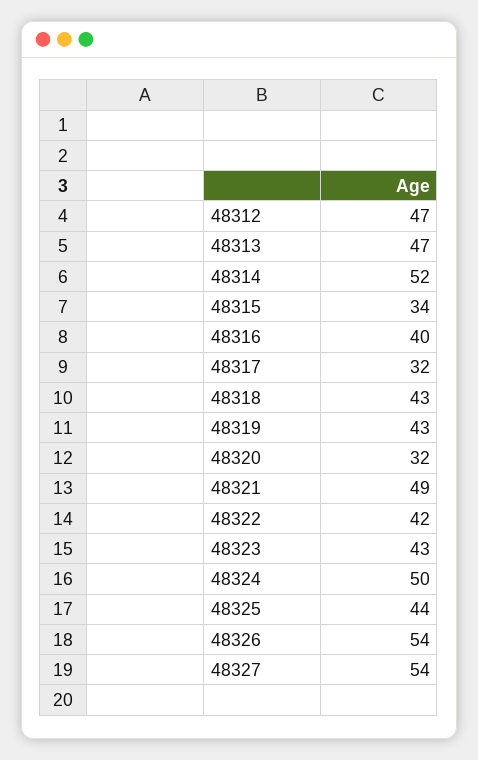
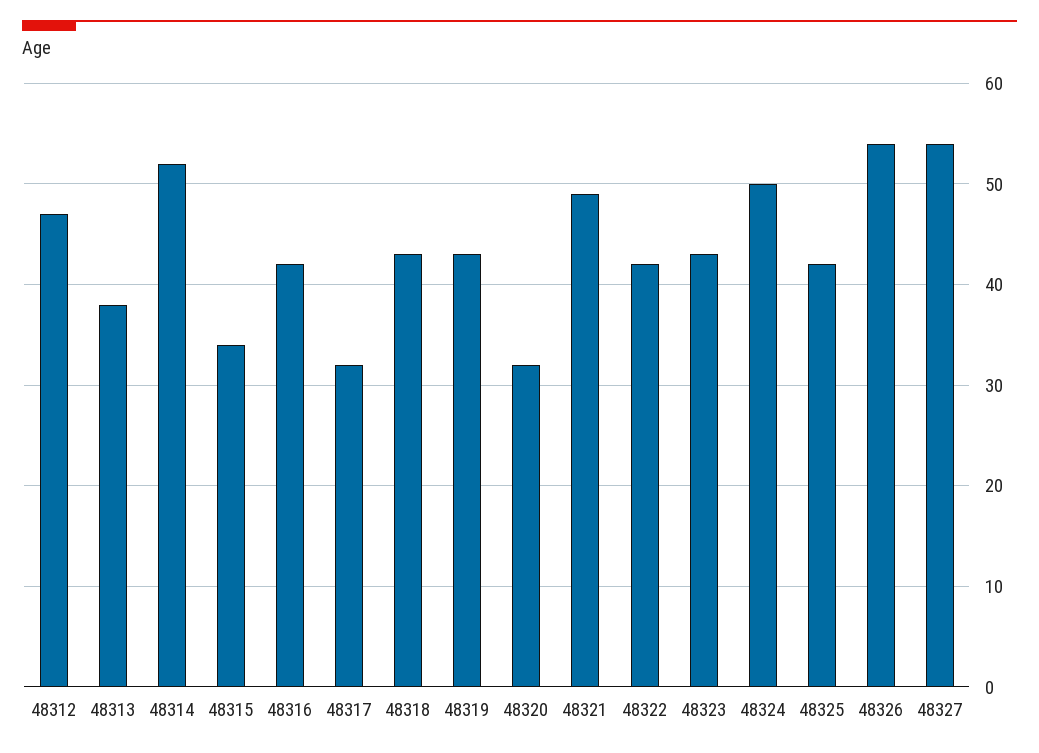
48313: 47 -> 38
48316: 40 -> 42
48325: 44 -> 42

